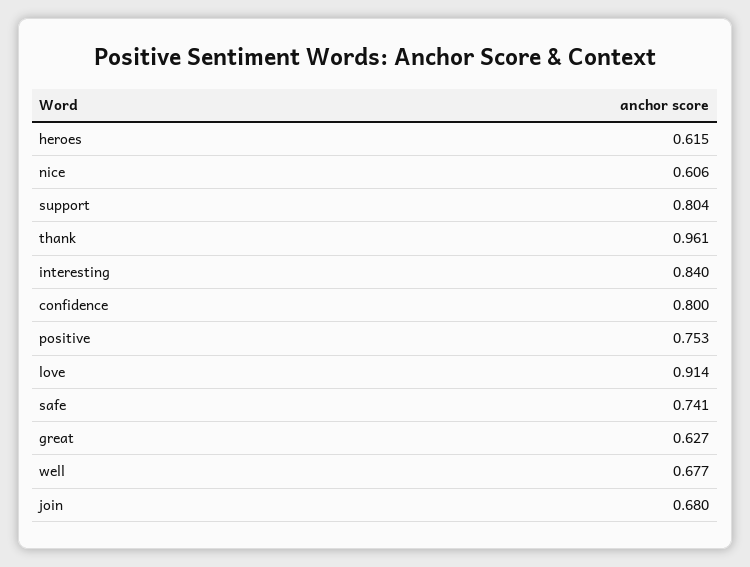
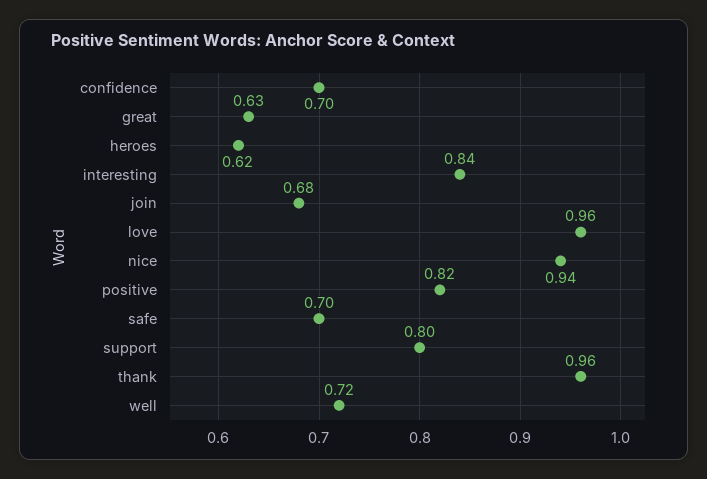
nice: 0.606 -> 0.94
confidence: 0.8 -> 0.7
positive: 0.753 -> 0.82
love: 0.914 -> 0.96
safe: 0.741 -> 0.7
well: 0.677 -> 0.72

